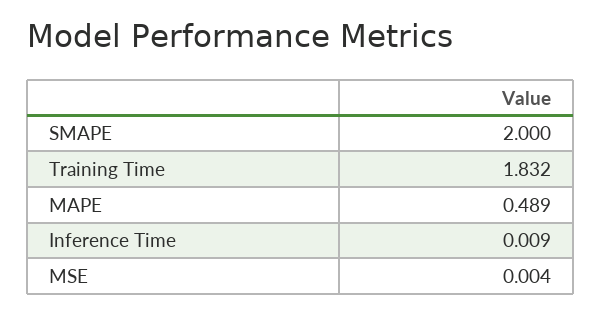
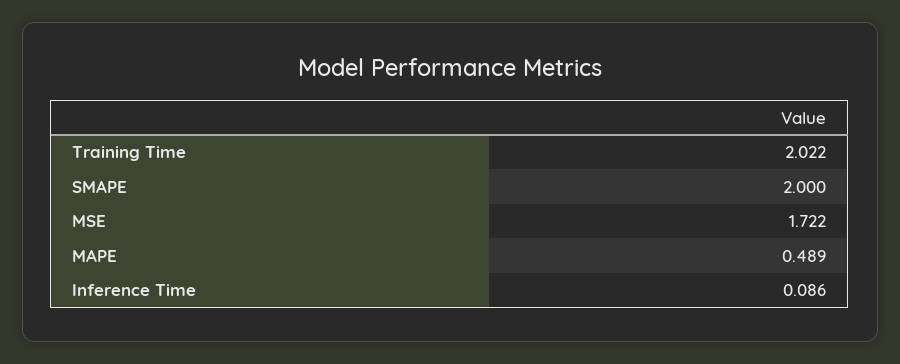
Training Time: 1.832 -> 2.022
Inference Time: 0.009 -> 0.086
MSE: 0.004 -> 1.722

